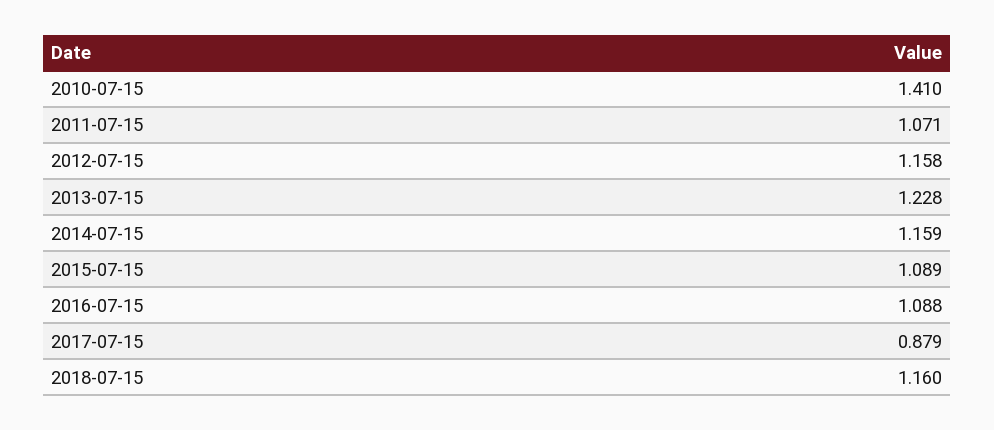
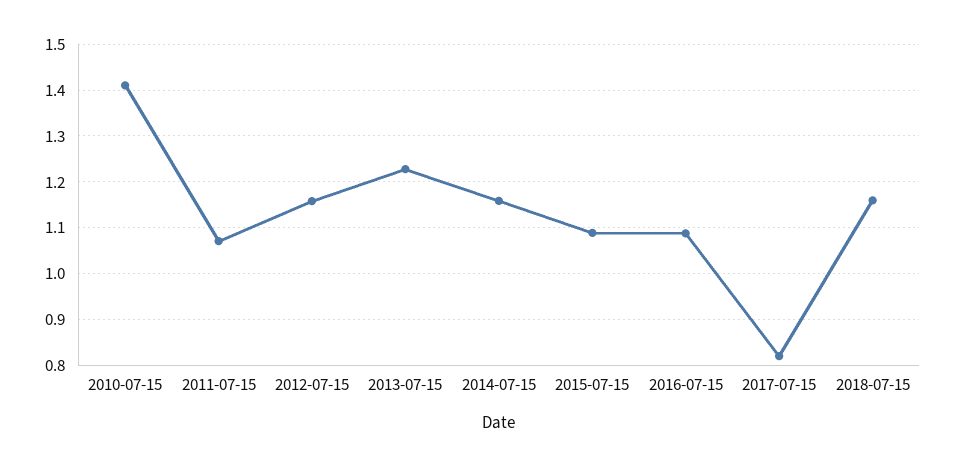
2017-07-15: 0.879 -> 0.82

